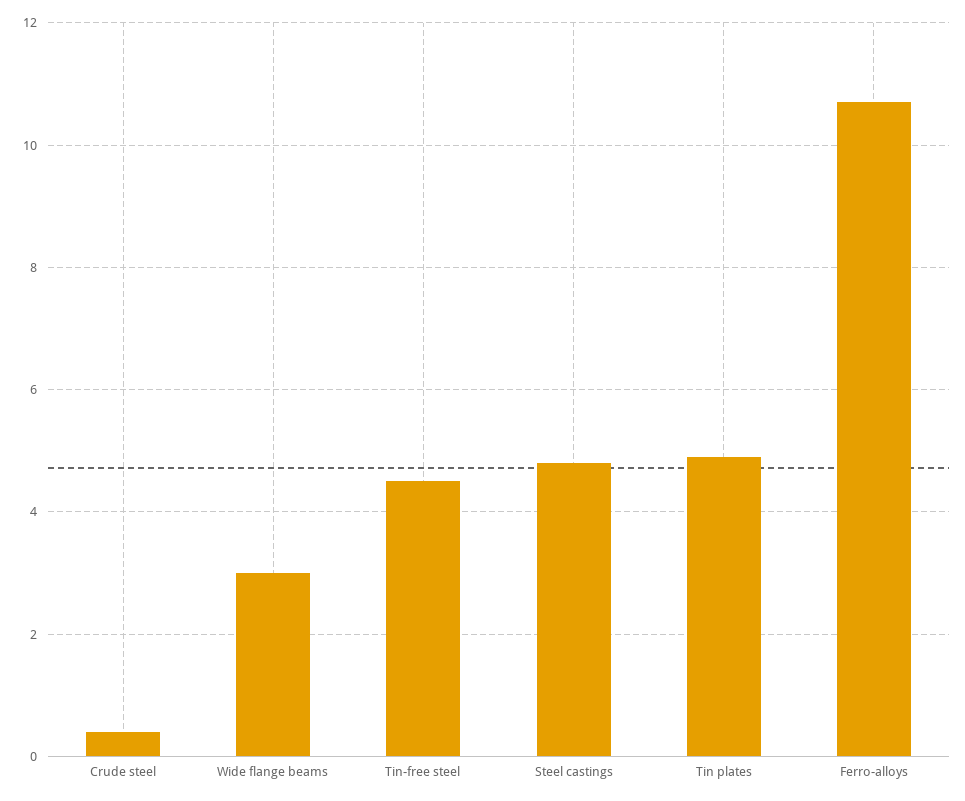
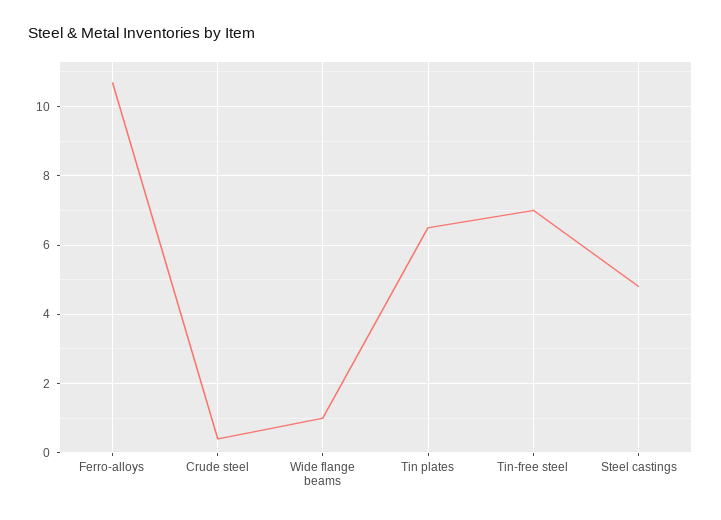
Wide flange beams: 3 -> 1
Tin-free steel: 4.5 -> 7
Tin plates: 5 -> 6.5

